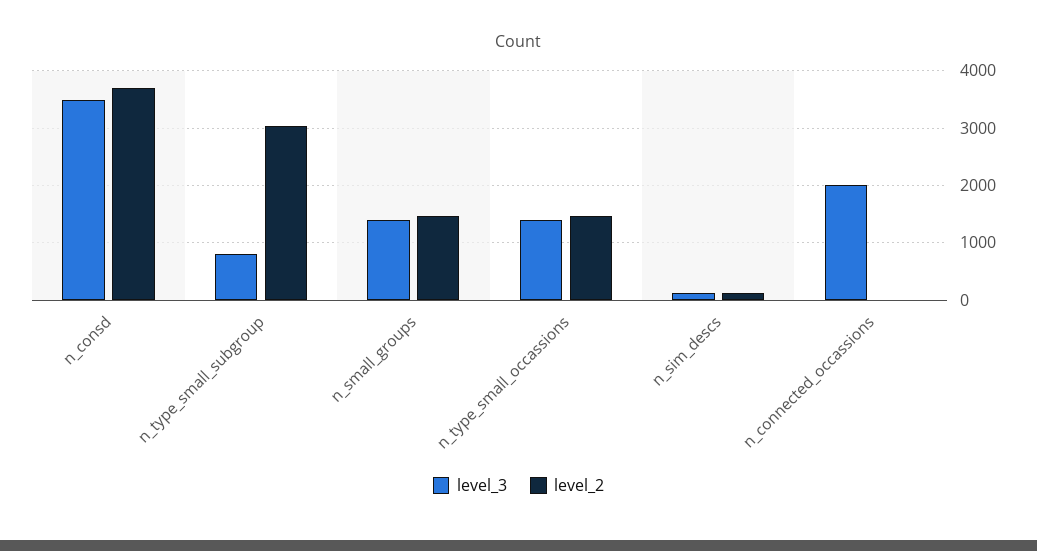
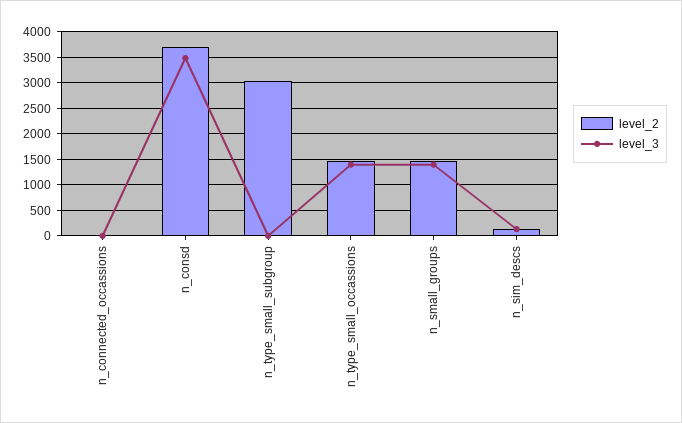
level_3, n_type_small_subgroup: 800 -> 0
level_3, n_connected_occassions: 2000 -> 0

